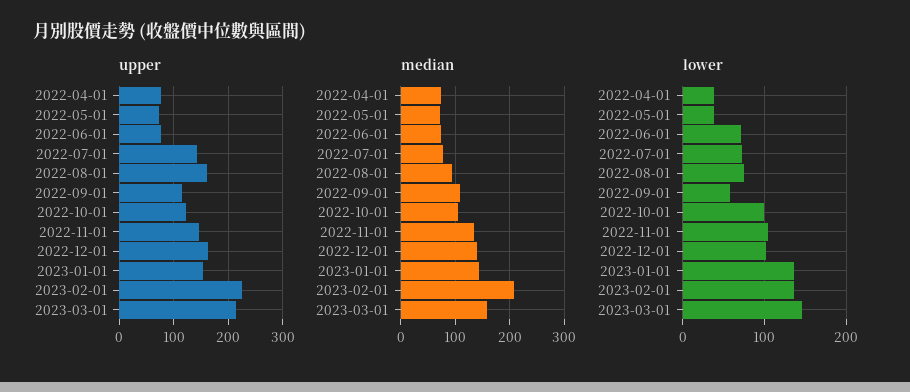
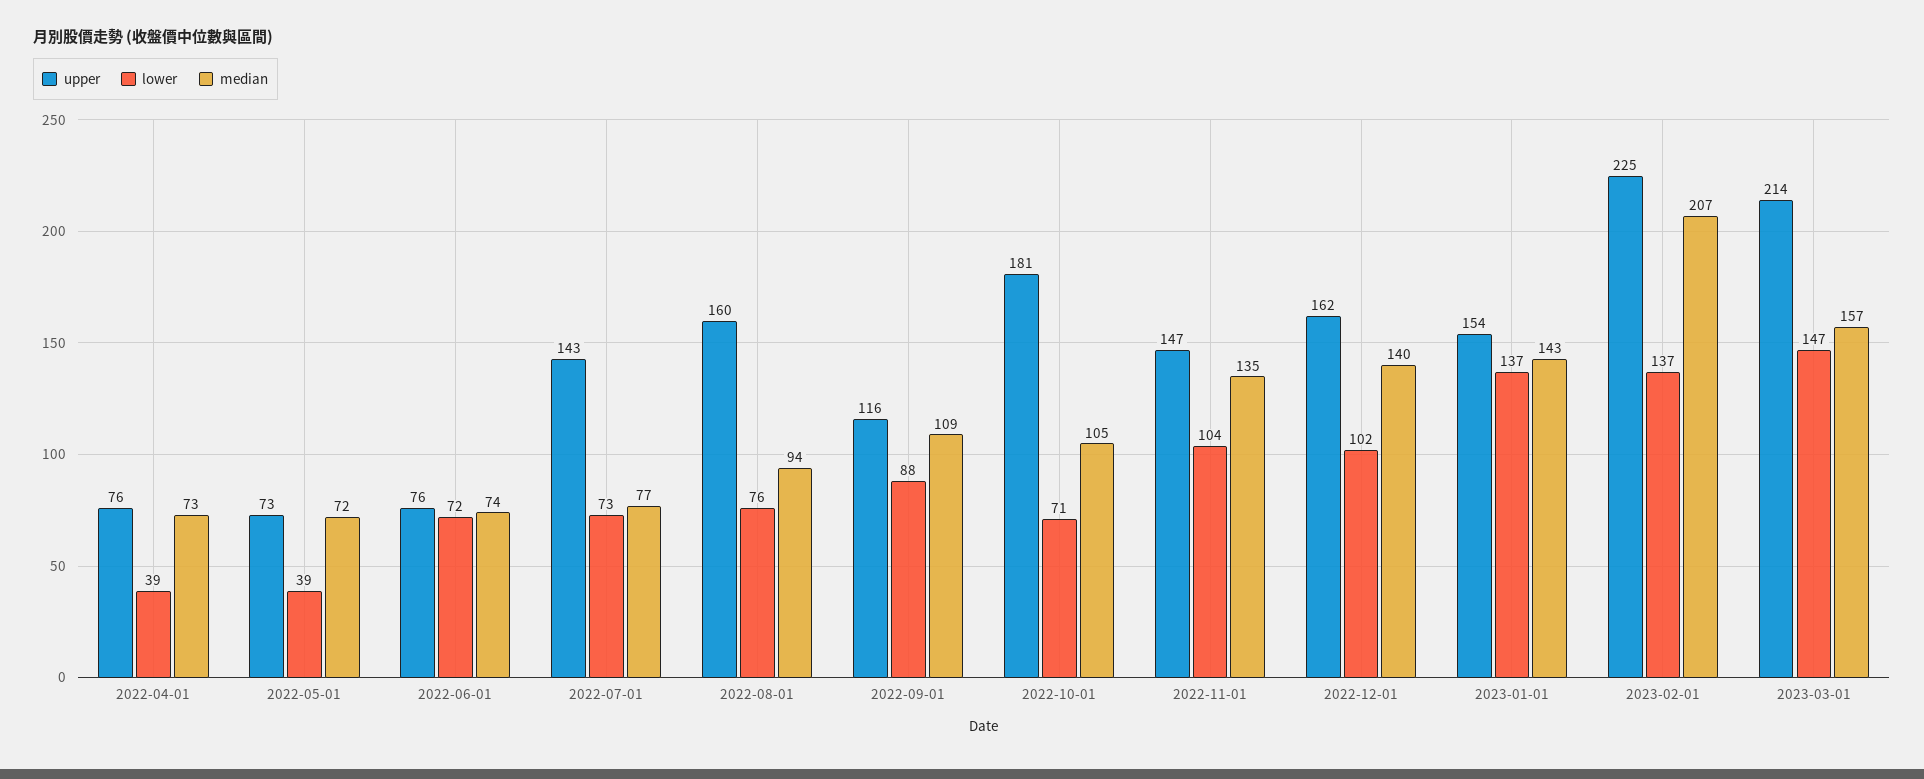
upper, 2022-10-01: 120 -> 181
lower, 2022-09-01: 60 -> 88
lower, 2022-10-01: 100 -> 71

